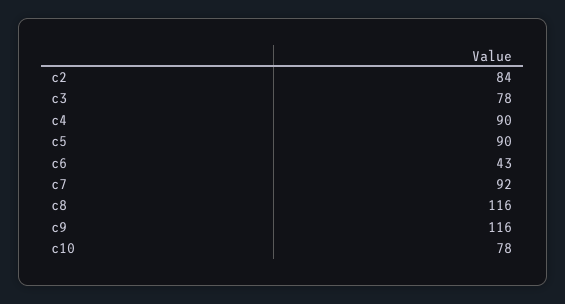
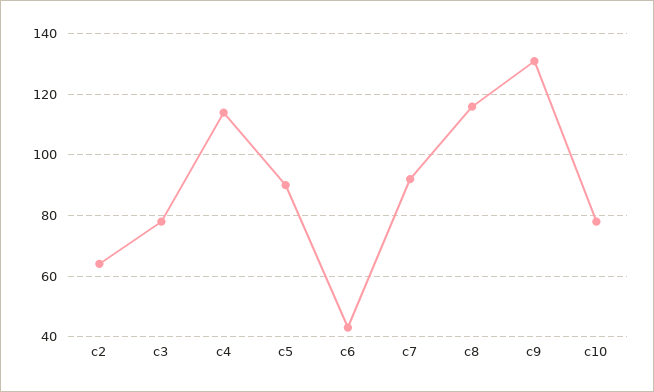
c2: 84 -> 65
c4: 90 -> 115
c9: 116 -> 130

